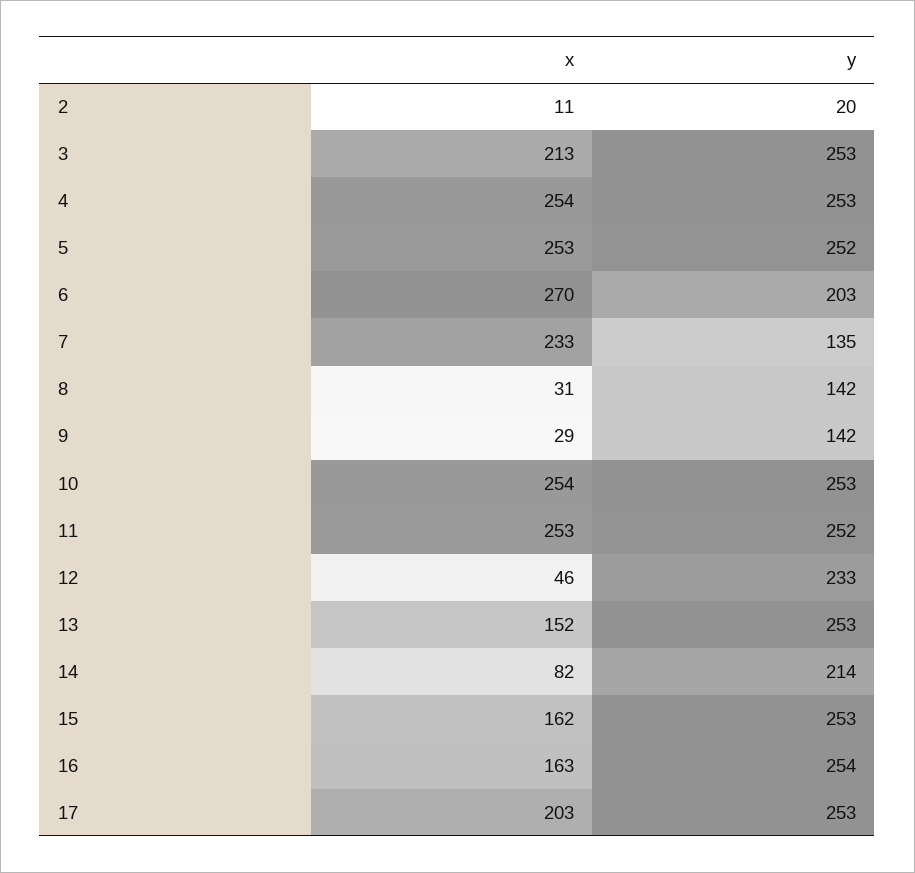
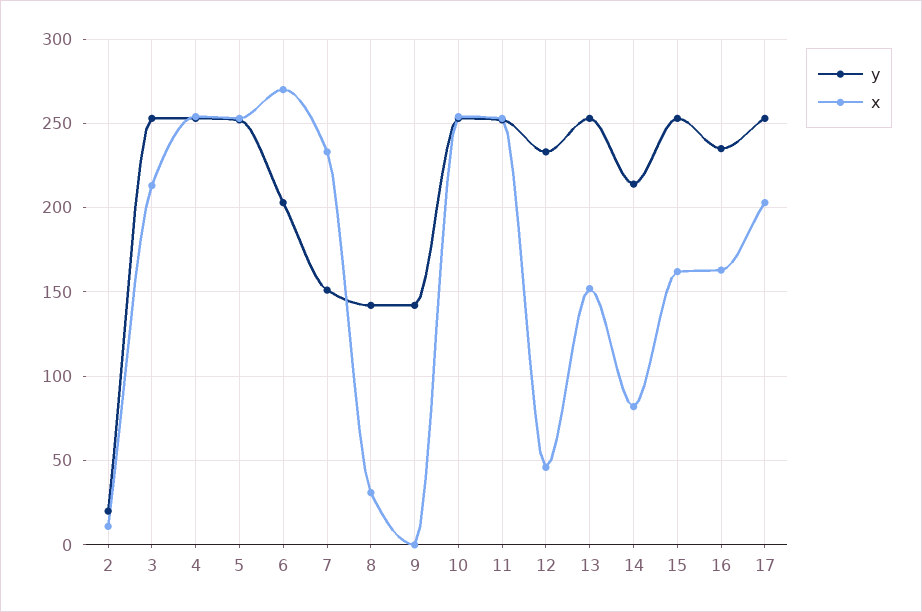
y, 7: 135 -> 150
x, 9: 29 -> 0
y, 16: 254 -> 235

